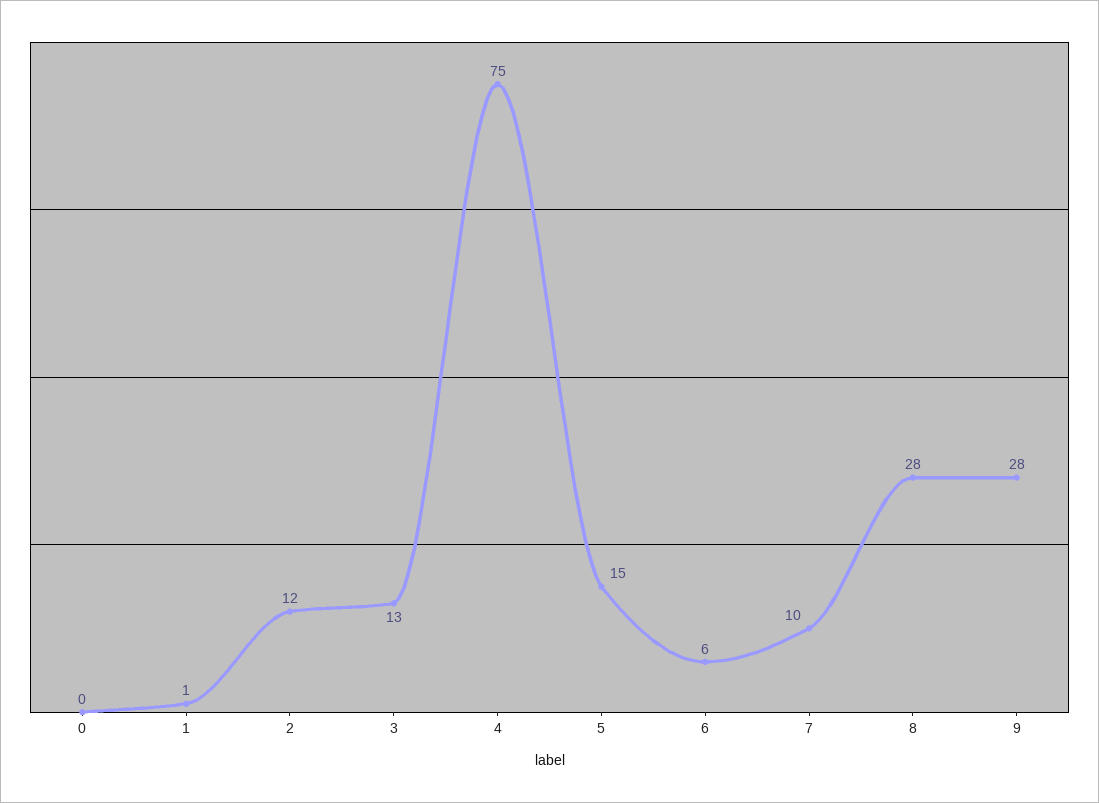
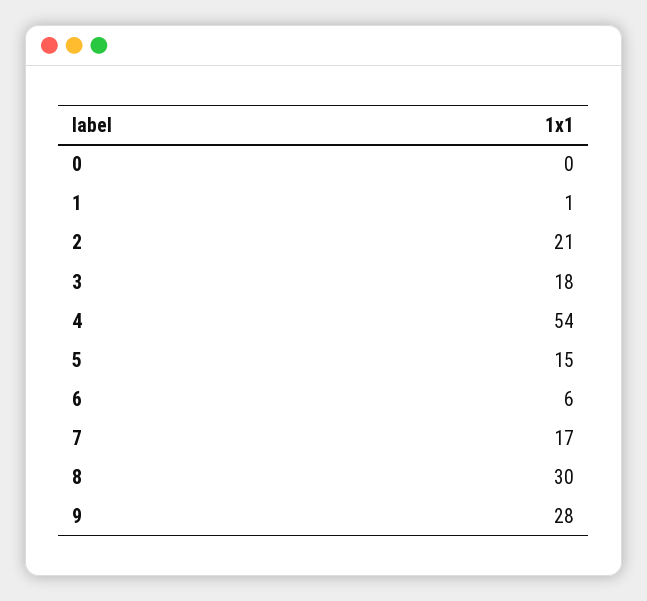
2: 12 -> 21
3: 13 -> 18
4: 75 -> 54
7: 10 -> 17
8: 28 -> 30

